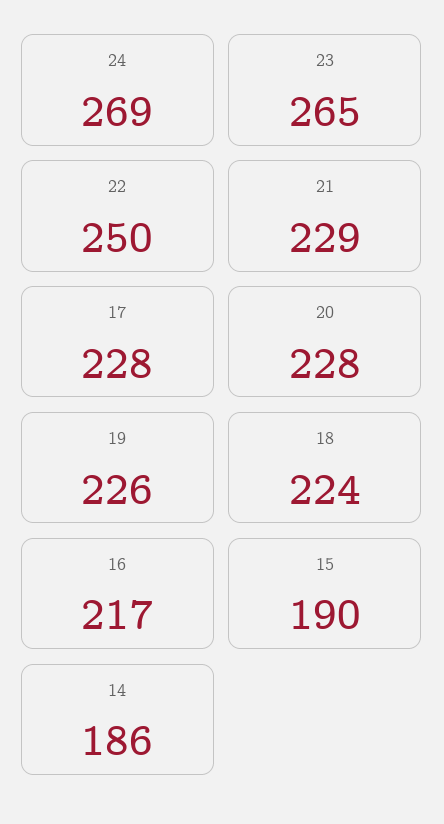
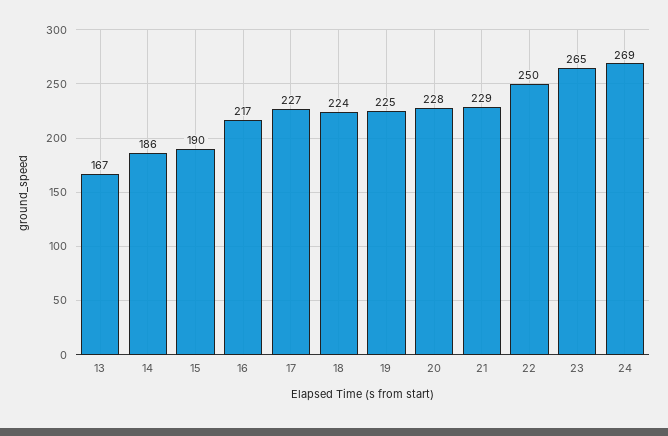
17: 228 -> 227
19: 226 -> 225
13: none -> 167

